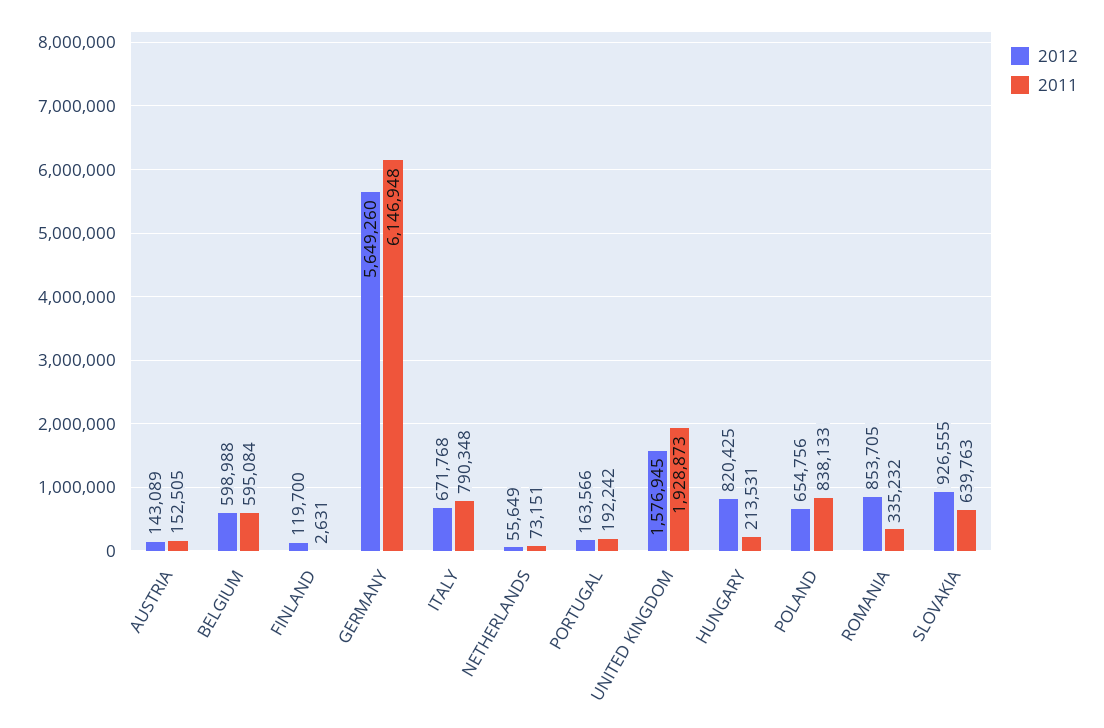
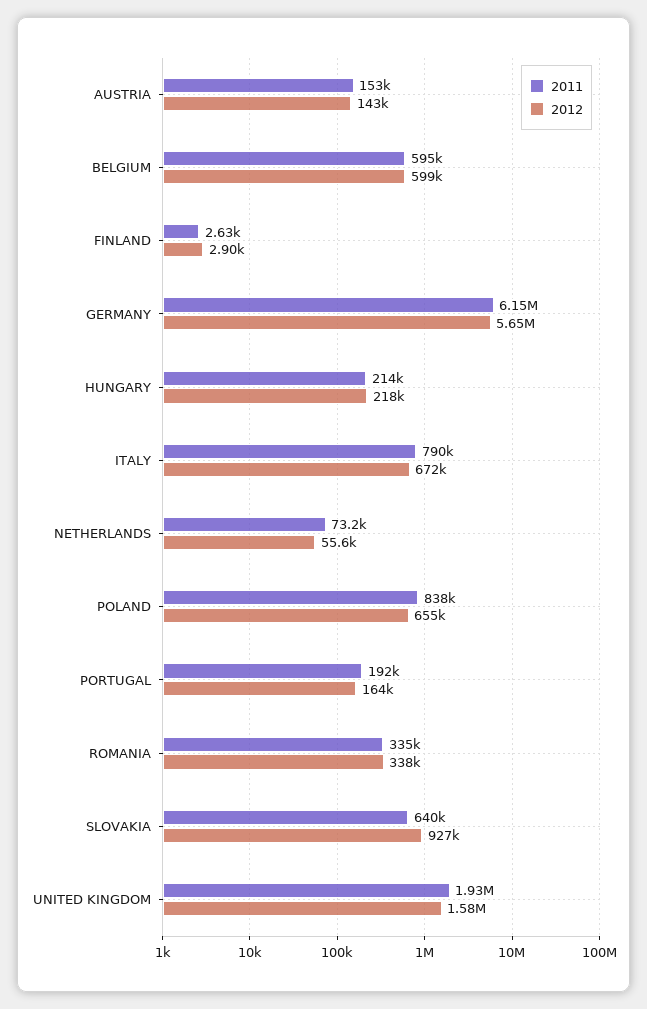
2012, FINLAND: 119700 -> 2900
2012, HUNGARY: 820425 -> 218000
2012, ROMANIA: 853705 -> 338000

